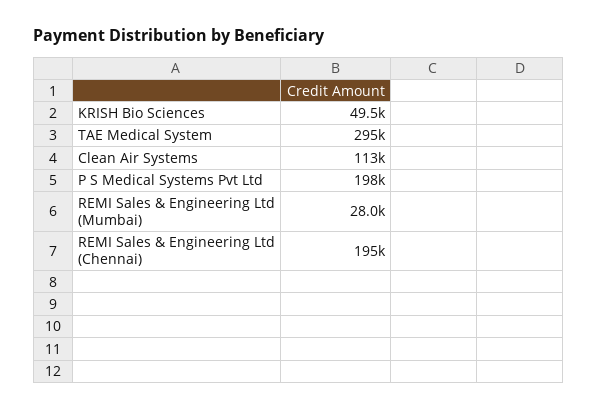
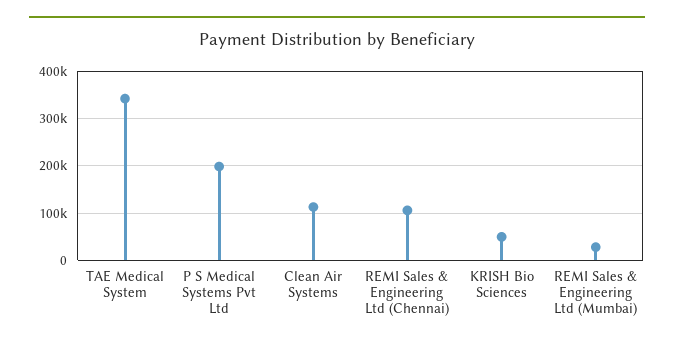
TAE Medical System: 295000 -> 340000
REMI Sales & Engineering Ltd (Chennai): 195000 -> 100000

